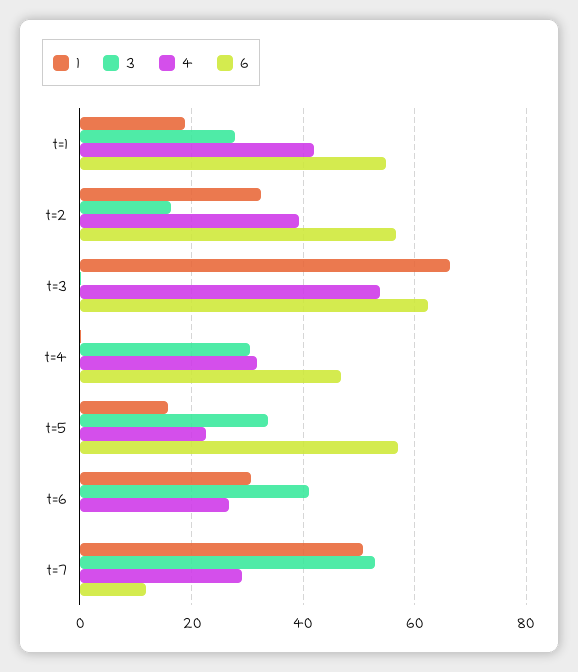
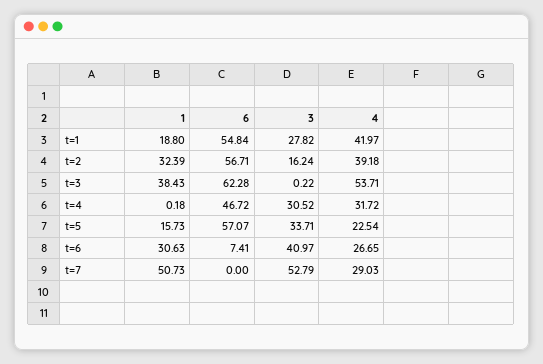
1, t=3: 66 -> 38.43
6, t=6: 0 -> 7.41
6, t=7: 12 -> 0

